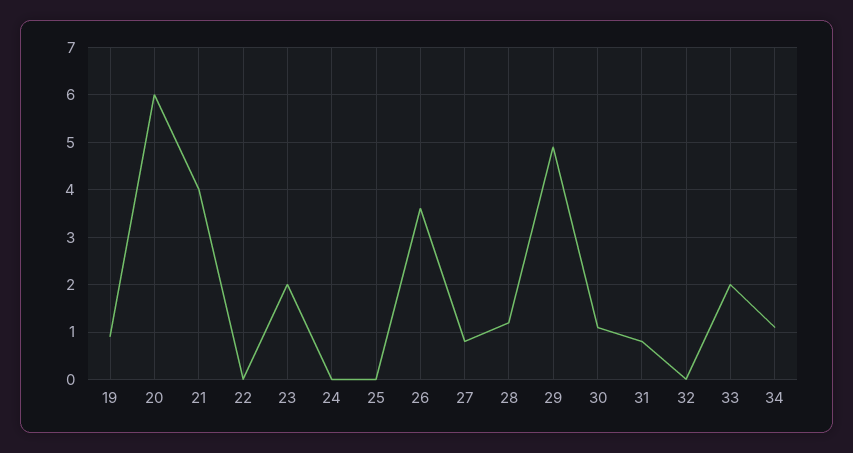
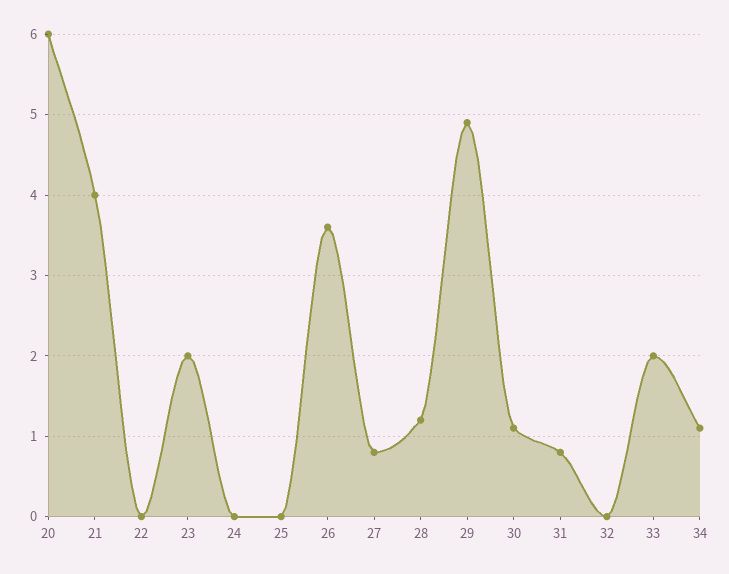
19: 1 -> none

